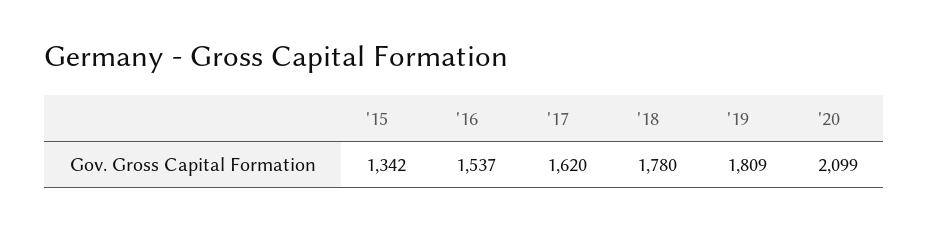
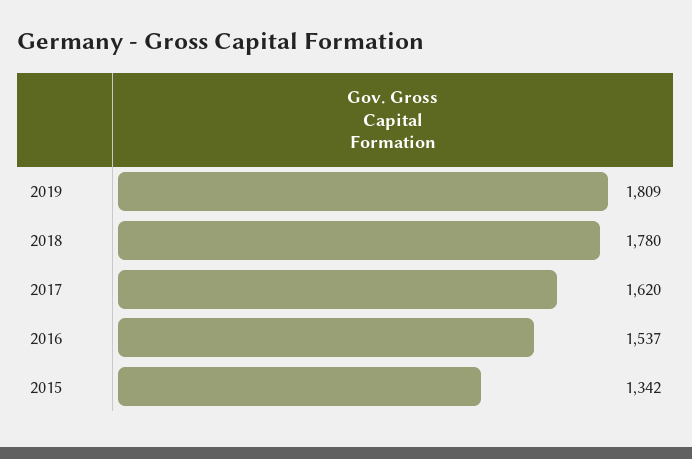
'20: 2099 -> none

